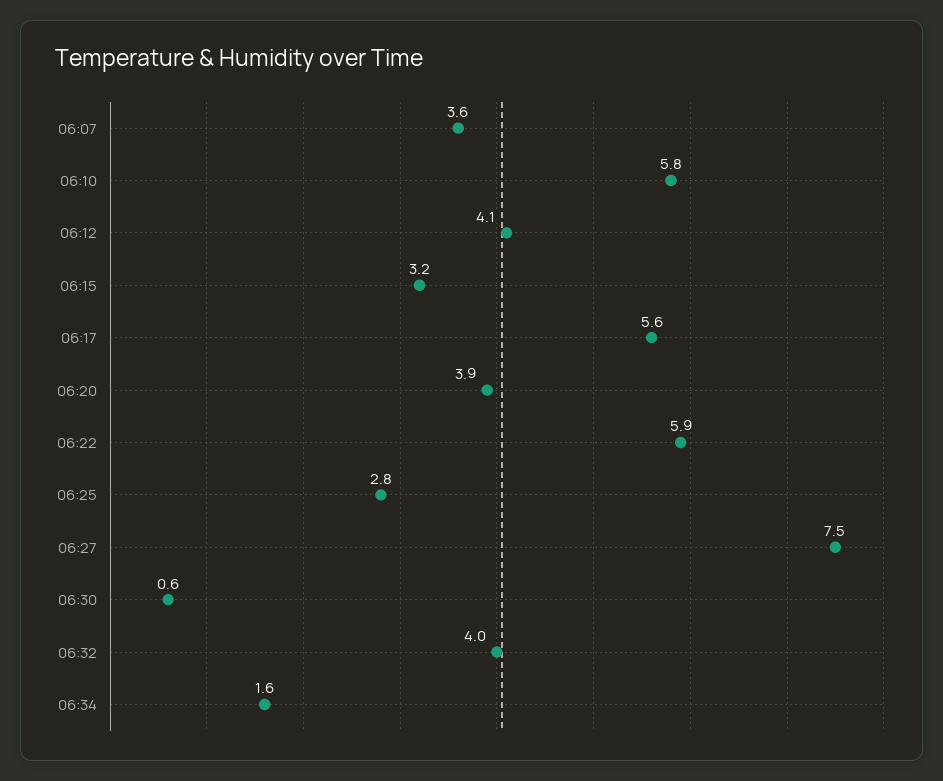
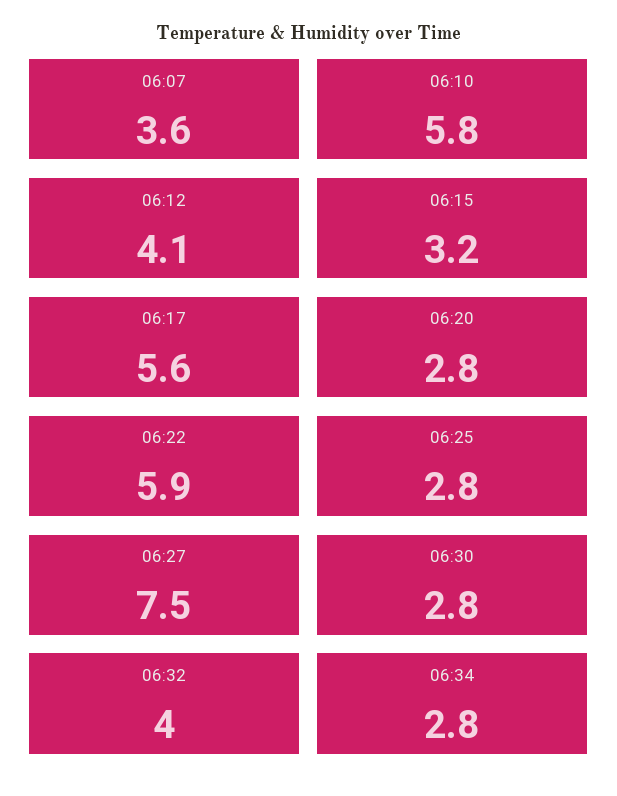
06:20: 3.9 -> 2.8
06:30: 0.6 -> 2.8
06:34: 1.6 -> 2.8

